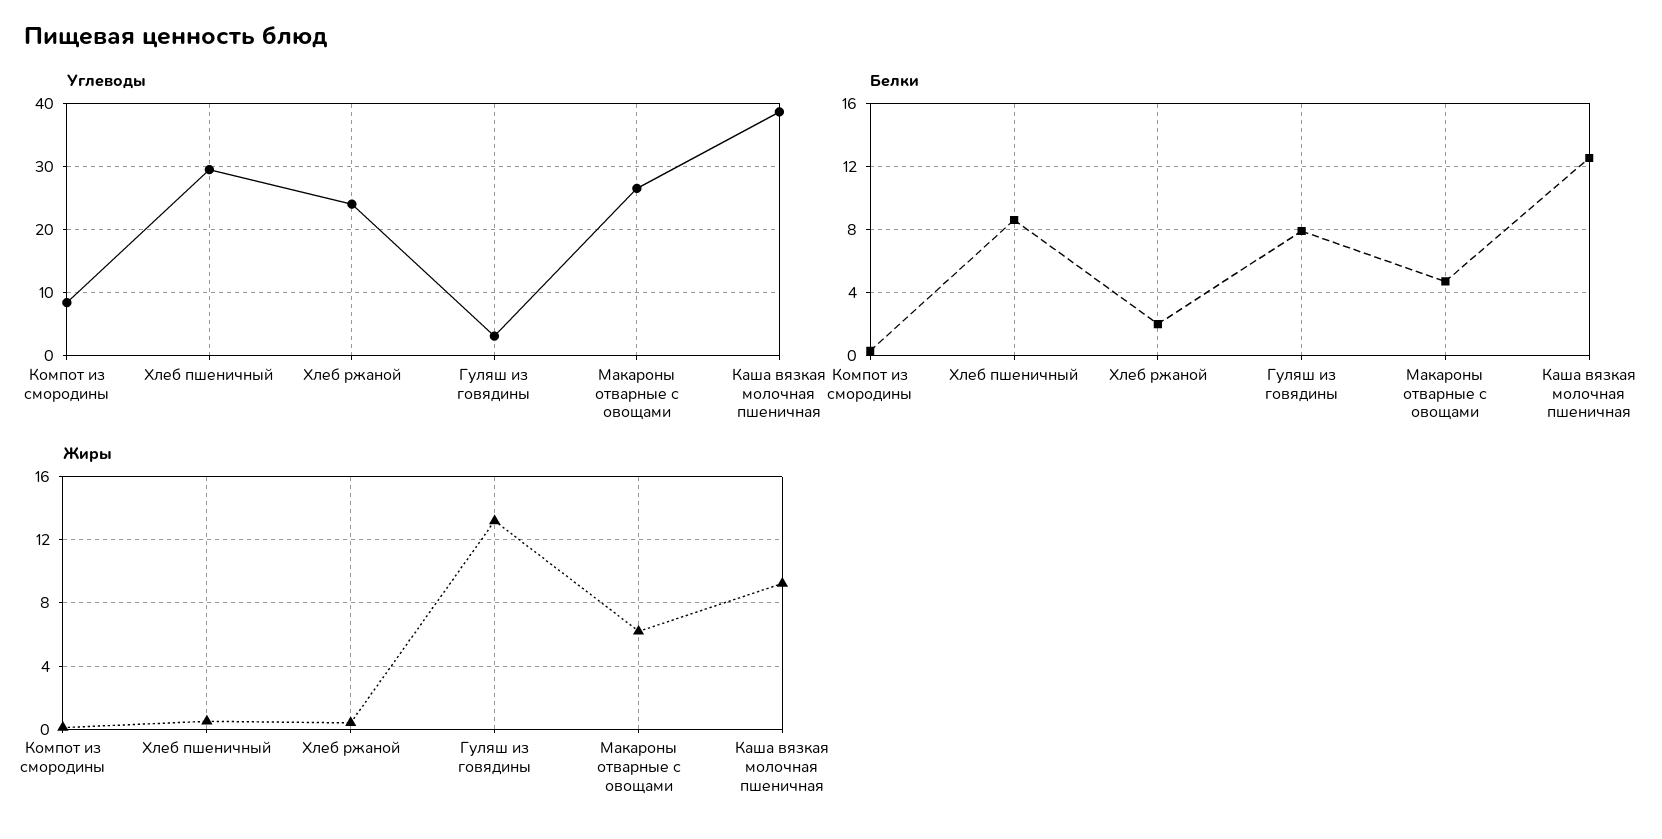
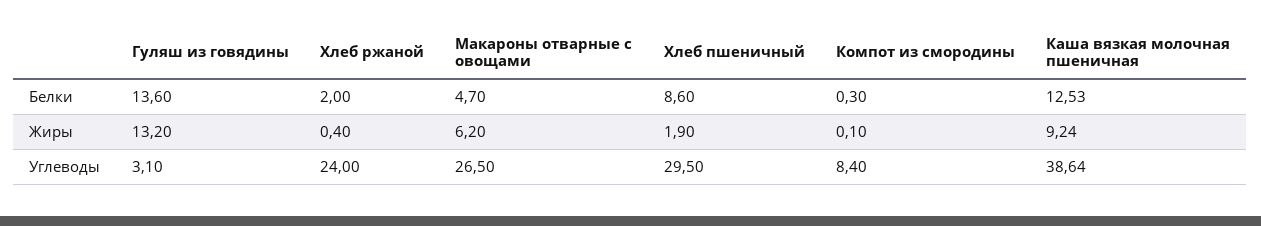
Белки, Гуляш из говядины: 8 -> 13.6
Жиры, Хлеб пшеничный: 0.5 -> 1.9

